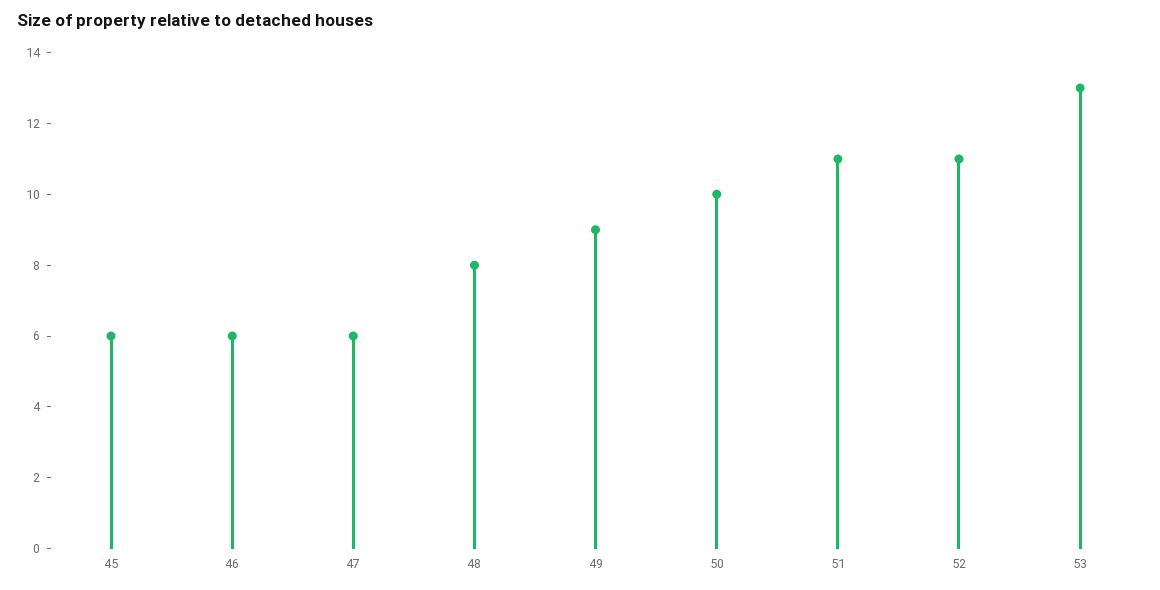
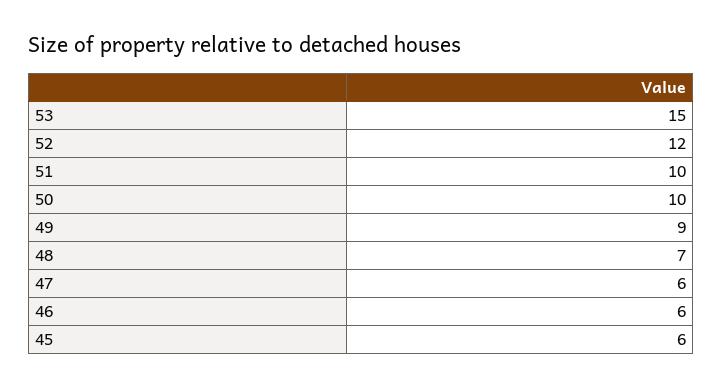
48: 8 -> 7
51: 11 -> 10
52: 11 -> 12
53: 13 -> 15

